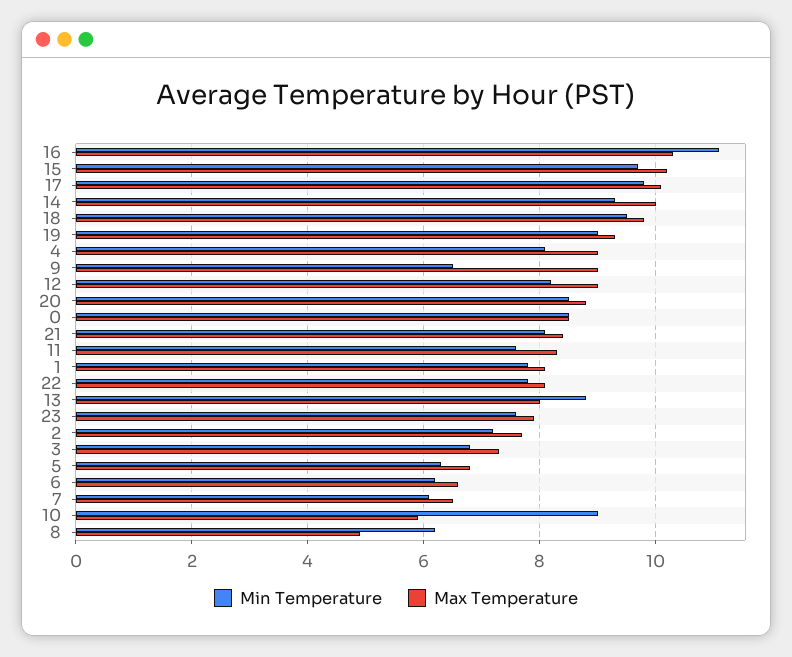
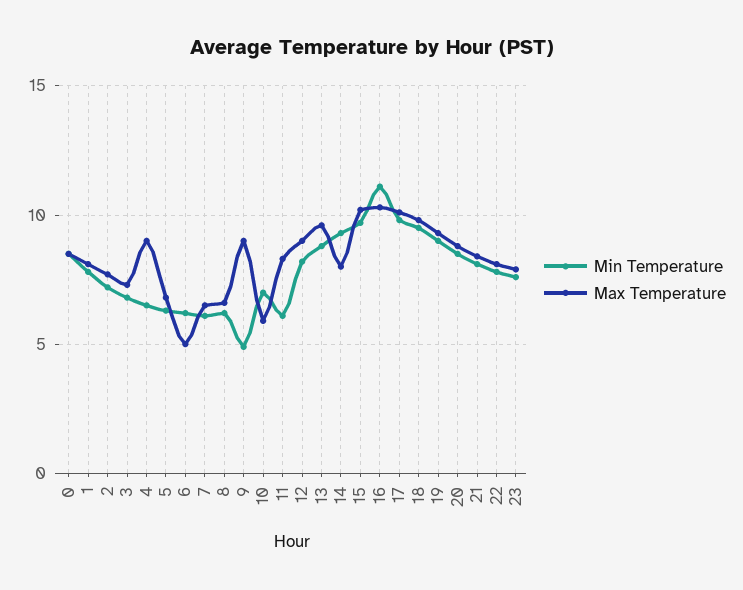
Max Temperature, 14: 10 -> 8
Min Temperature, 4: 8 -> 6.5
Min Temperature, 9: 6.5 -> 5
Min Temperature, 11: 7.5 -> 6
Max Temperature, 13: 8 -> 9.5
Max Temperature, 6: 6.5 -> 5
Min Temperature, 10: 9 -> 7
Max Temperature, 8: 5 -> 6.5

